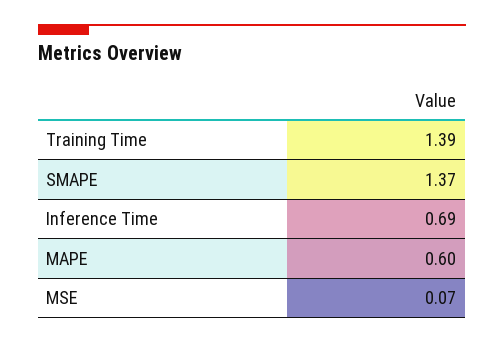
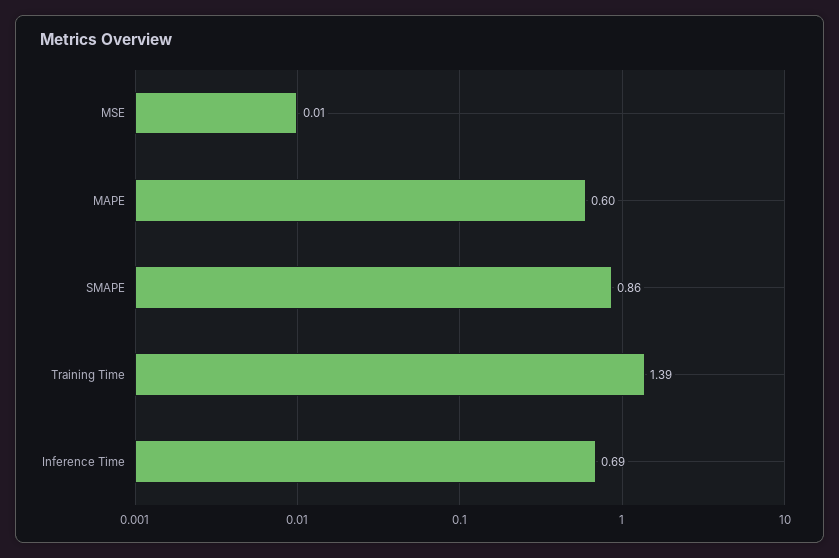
SMAPE: 1.37 -> 0.86
MSE: 0.07 -> 0.01

